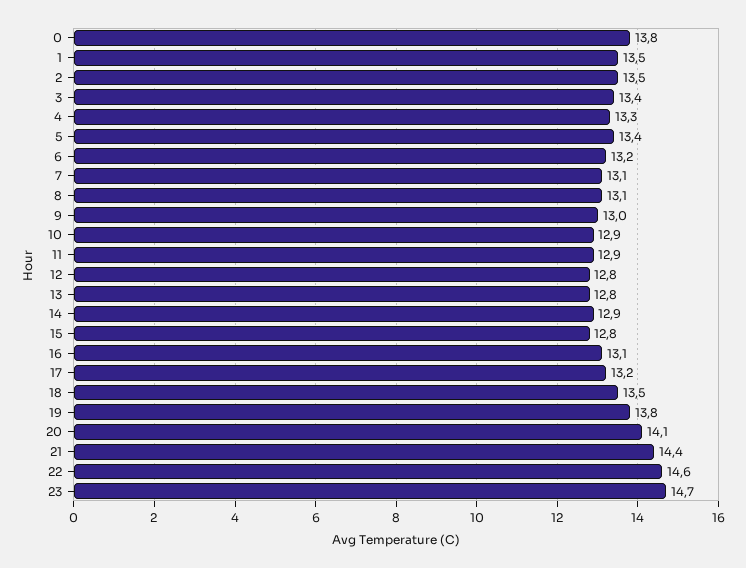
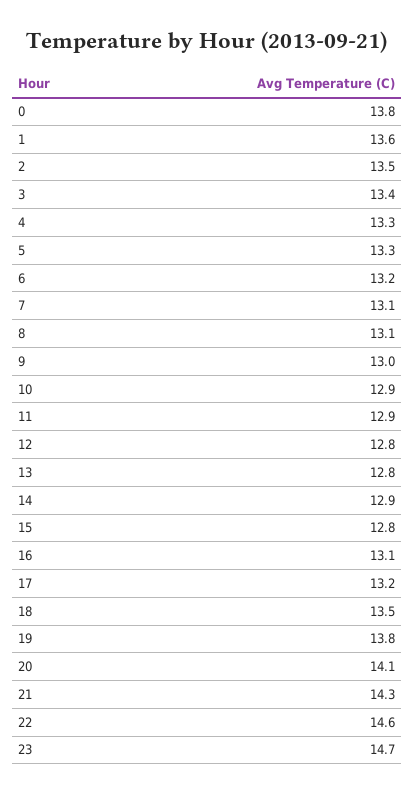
1: 13.5 -> 13.6
5: 13.4 -> 13.3
21: 14.4 -> 14.3

